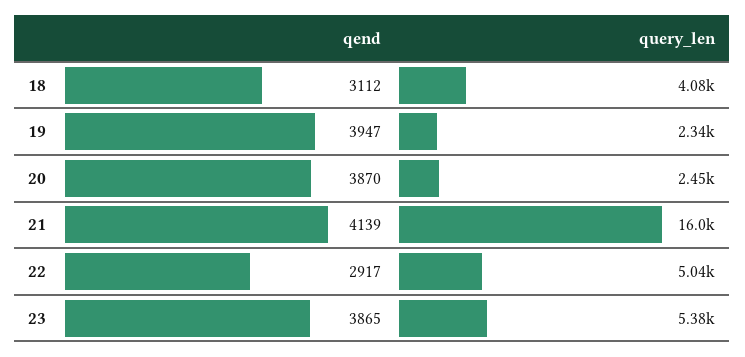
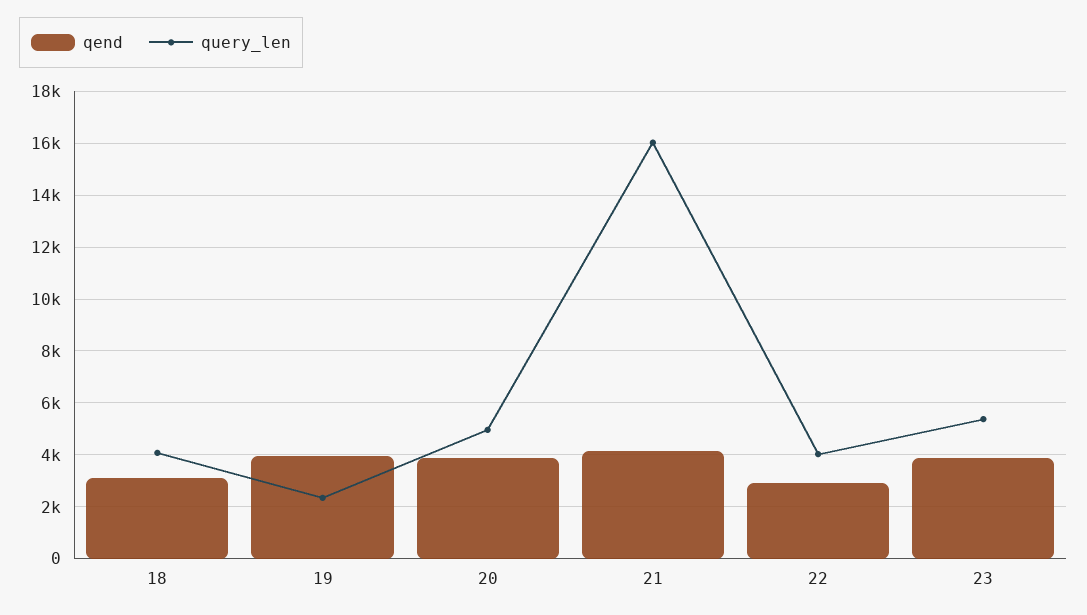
query_len, 20: 2450 -> 5000
query_len, 22: 5040 -> 4000

